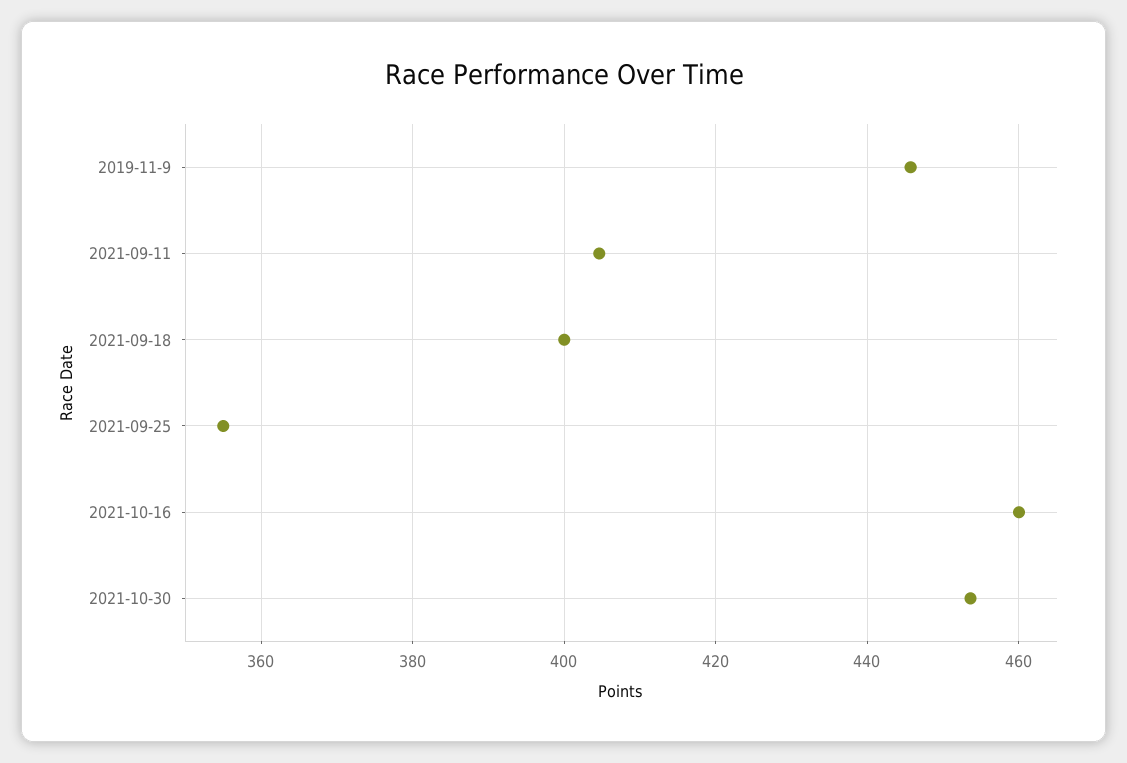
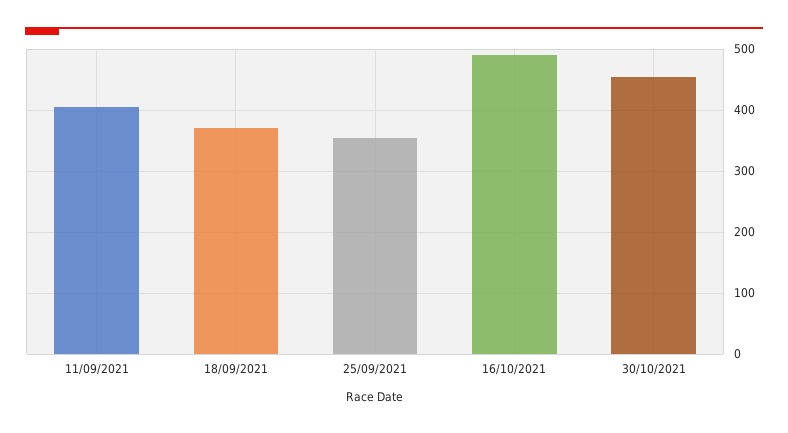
2019-11-9: 446 -> none
2021-09-18: 400 -> 370
2021-10-16: 460 -> 490

